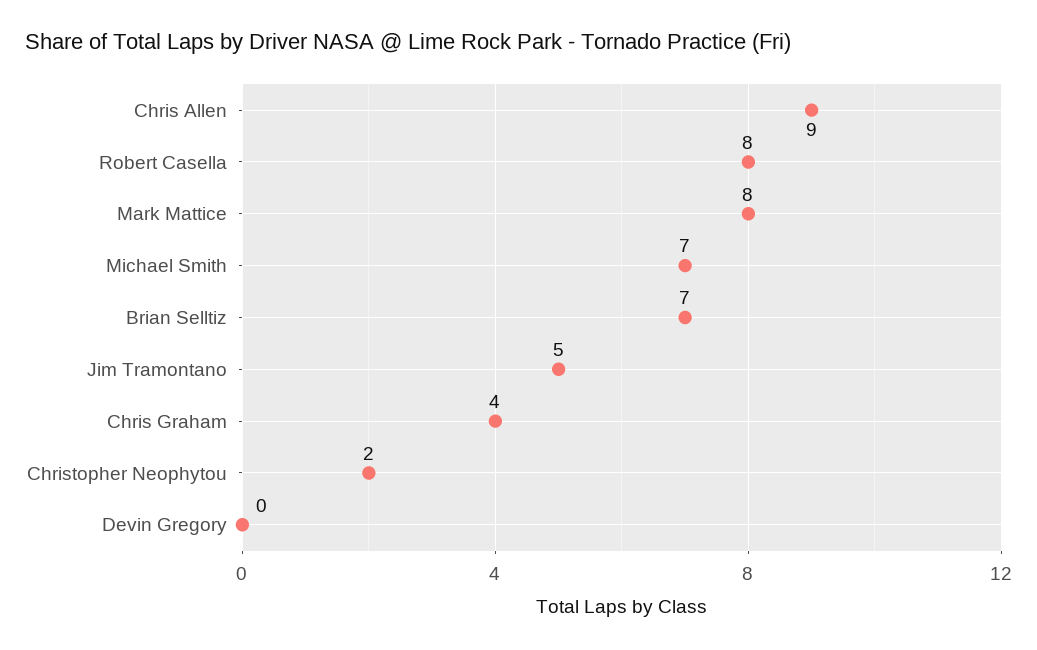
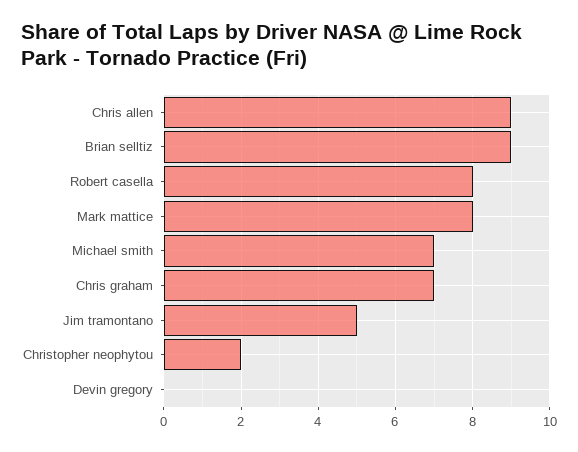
Brian Selltiz: 7 -> 9
Chris Graham: 4 -> 7

